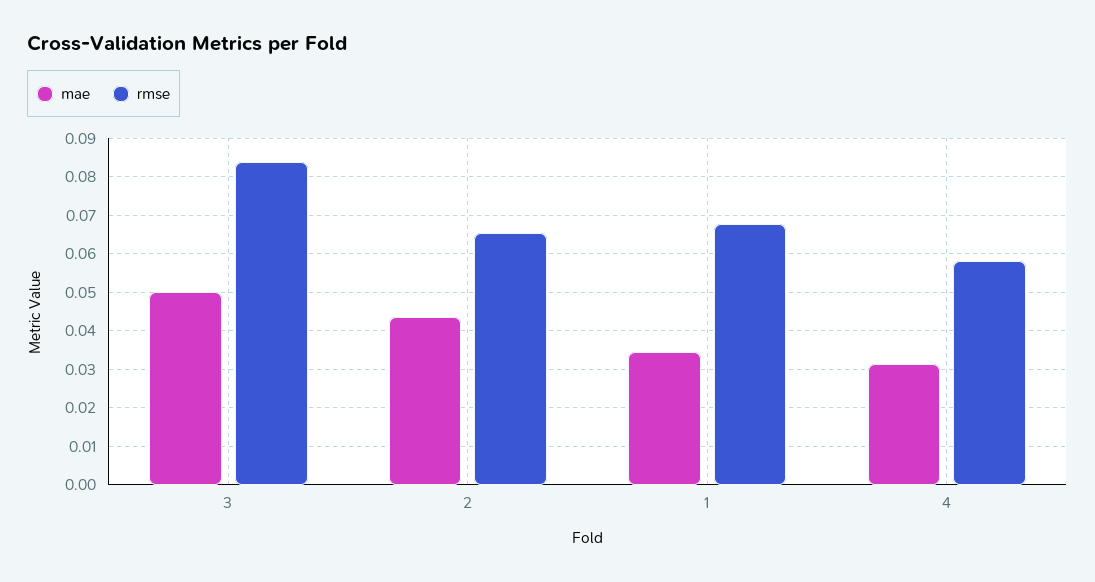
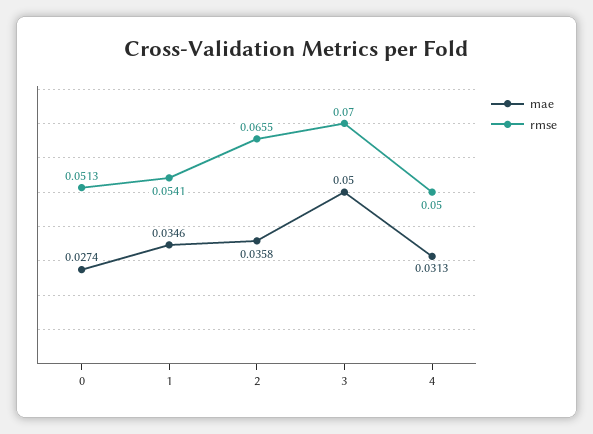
rmse, 3: 0.084 -> 0.07
mae, 2: 0.044 -> 0.0358
rmse, 1: 0.068 -> 0.0541
rmse, 4: 0.058 -> 0.05
mae, 0: none -> 0.0274
rmse, 0: none -> 0.0513

